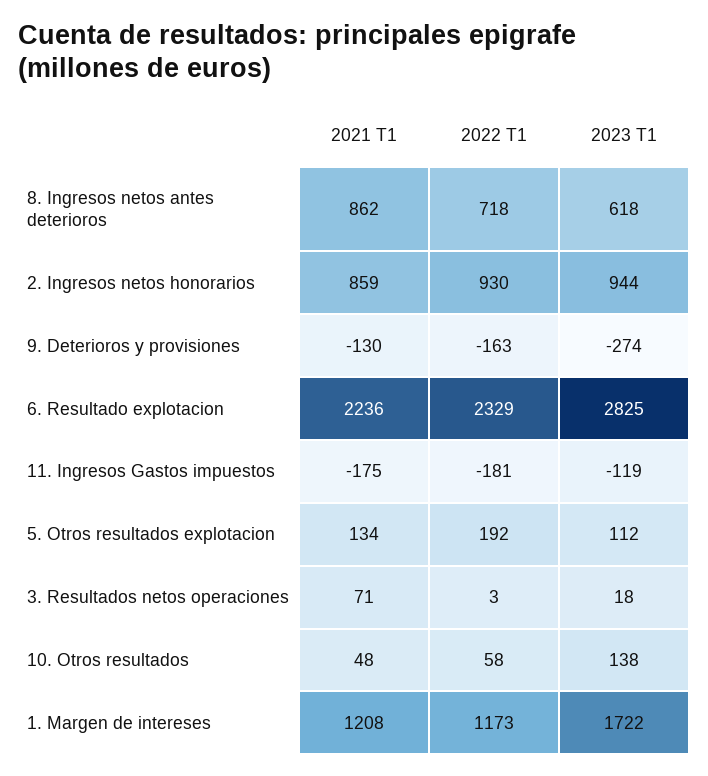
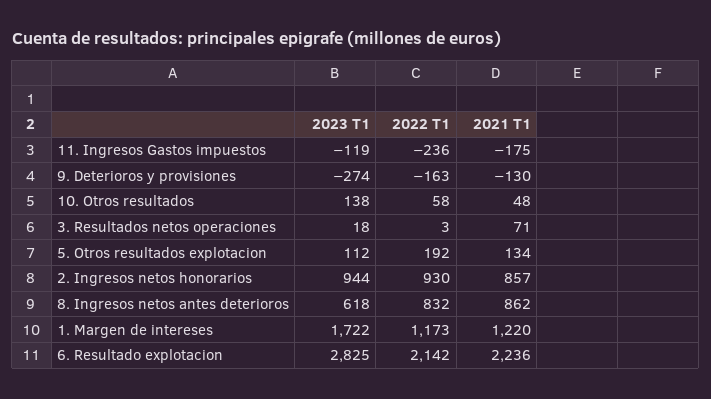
2022 T1, 8. Ingresos netos antes deterioros: 718 -> 832
2021 T1, 2. Ingresos netos honorarios: 859 -> 857
2022 T1, 6. Resultado explotacion: 2329 -> 2142
2022 T1, 11. Ingresos Gastos impuestos: -181 -> -236
2021 T1, 1. Margen de intereses: 1208 -> 1220

